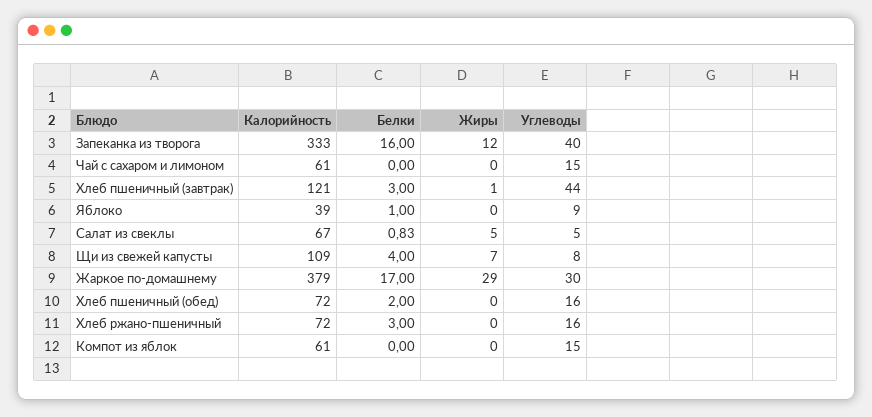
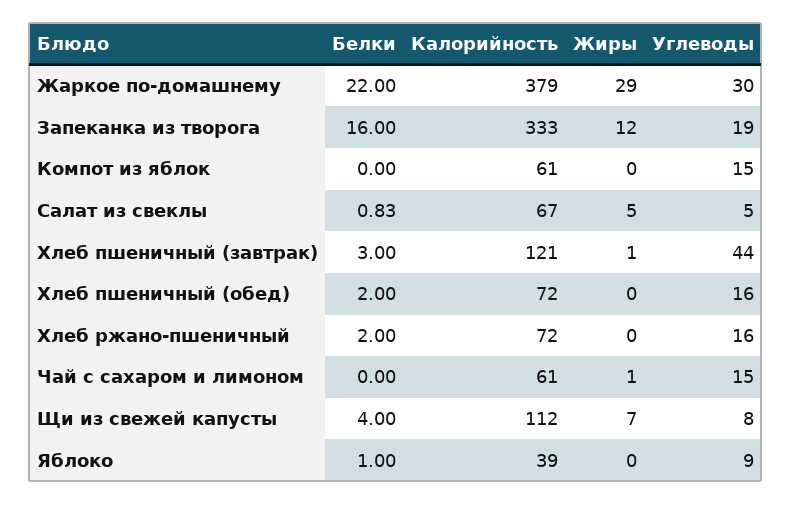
Углеводы, Запеканка из творога: 40 -> 19
Жиры, Чай с сахаром и лимоном: 0 -> 1
Калорийность, Щи из свежей капусты: 109 -> 112
Белки, Жаркое по-домашнему: 17 -> 22
Белки, Хлеб ржано-пшеничный: 3 -> 2

